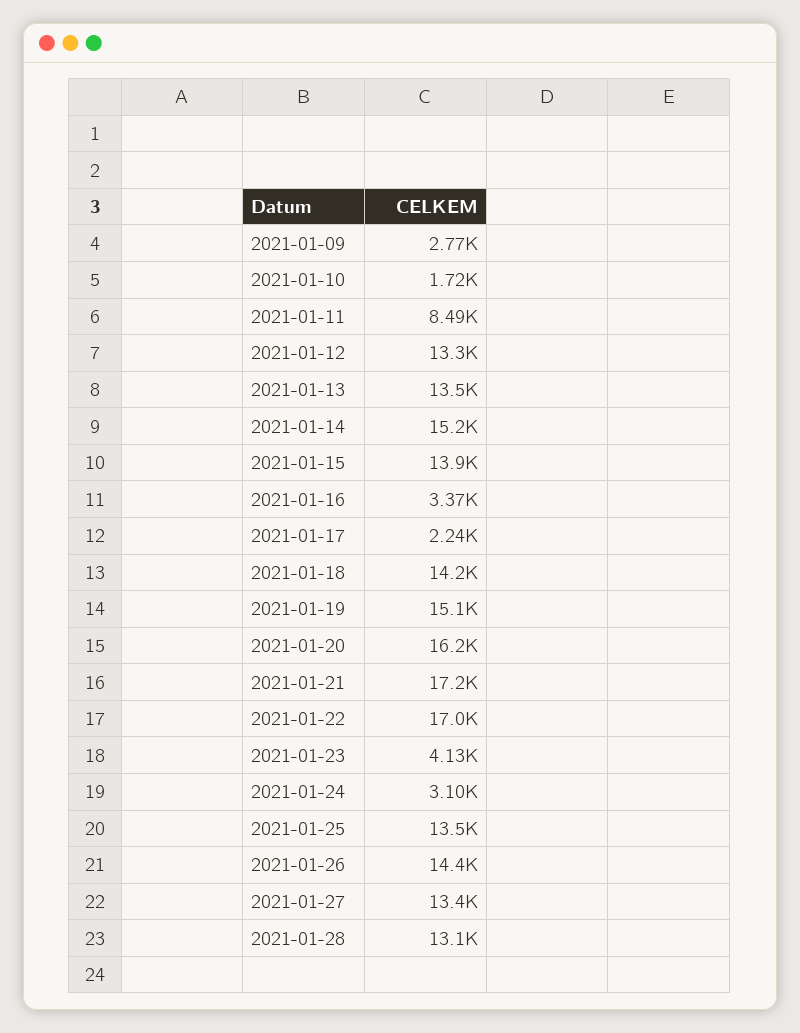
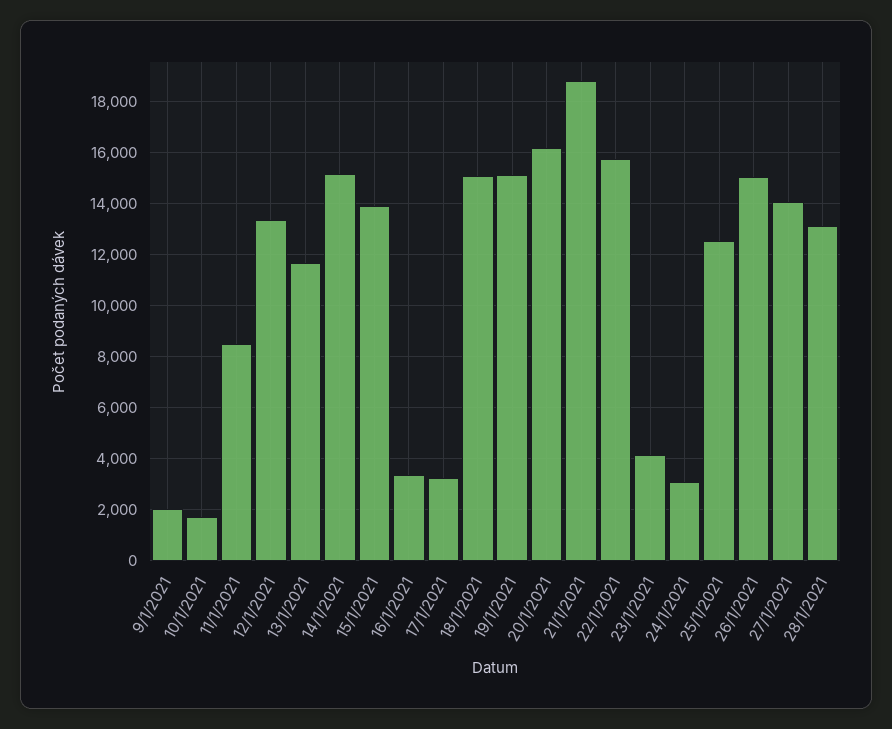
2021-01-09: 2770 -> 2000
2021-01-13: 13500 -> 11750
2021-01-17: 2240 -> 3250
2021-01-18: 14200 -> 15000
2021-01-21: 17200 -> 18750
2021-01-22: 17000 -> 15750
2021-01-25: 13500 -> 12500
2021-01-26: 14400 -> 15000
2021-01-27: 13400 -> 14000

